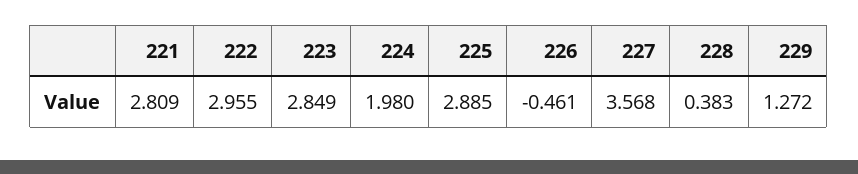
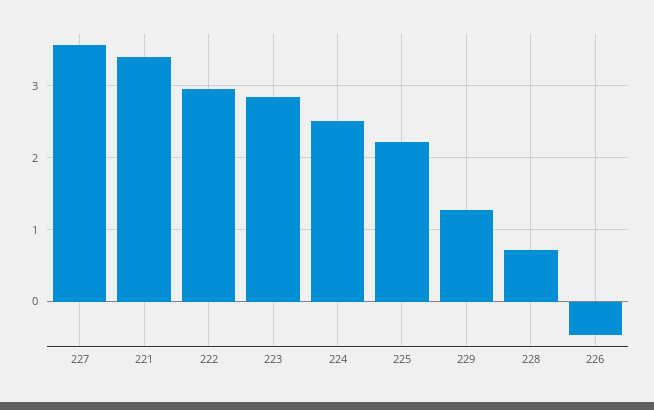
221: 2.809 -> 3.4
224: 1.98 -> 2.5
225: 2.885 -> 2.2
228: 0.383 -> 0.7

